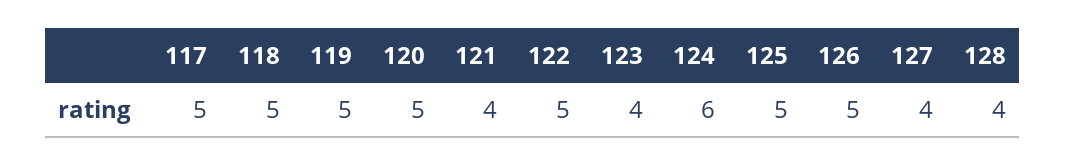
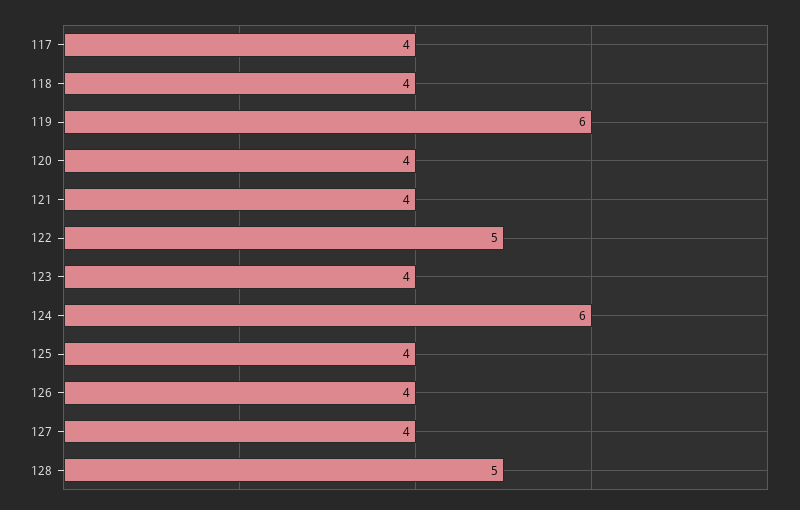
117: 5 -> 4
118: 5 -> 4
119: 5 -> 6
120: 5 -> 4
125: 5 -> 4
126: 5 -> 4
128: 4 -> 5

